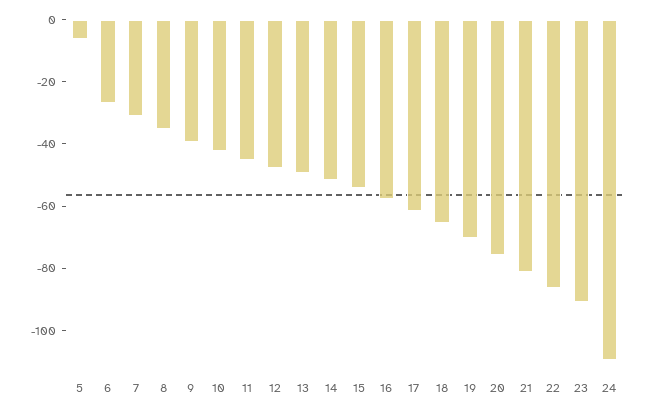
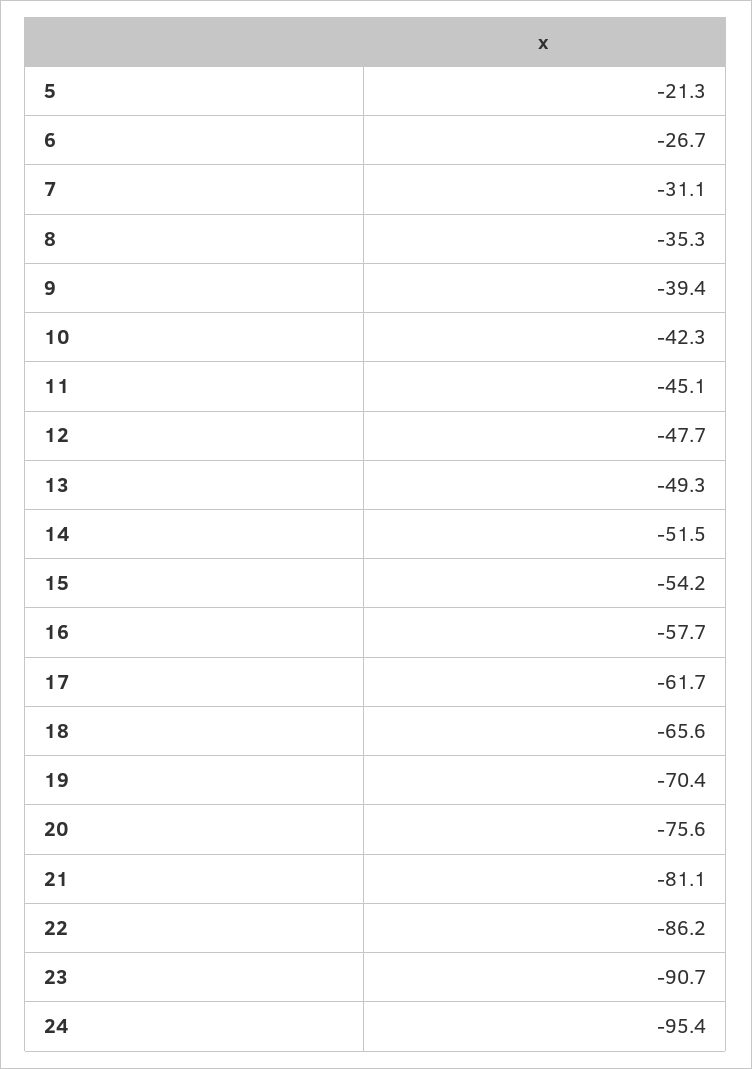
5: -5 -> -21.3
24: -110 -> -95.4

